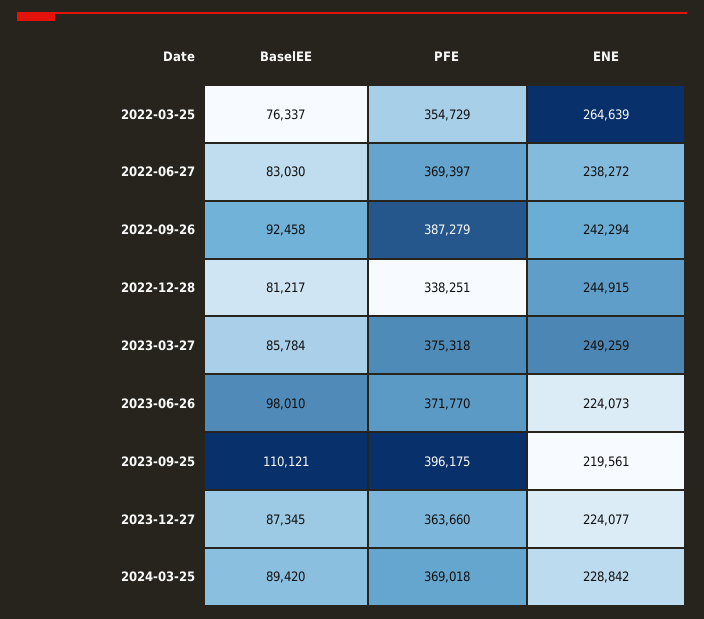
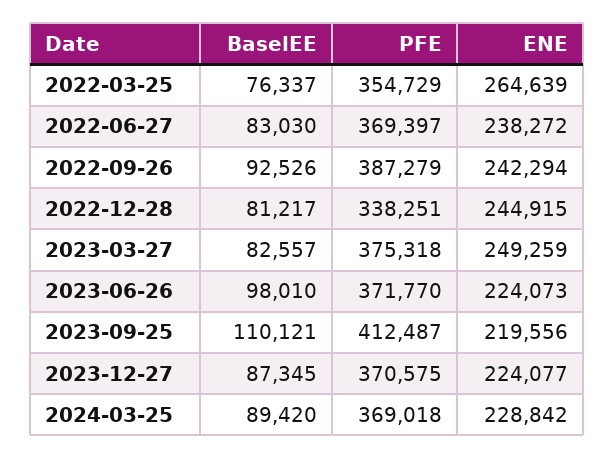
BaselEE, 2022-09-26: 92458 -> 92526
BaselEE, 2023-03-27: 85784 -> 82557
PFE, 2023-09-25: 396175 -> 412487
ENE, 2023-09-25: 219561 -> 219556
PFE, 2023-12-27: 363660 -> 370575

